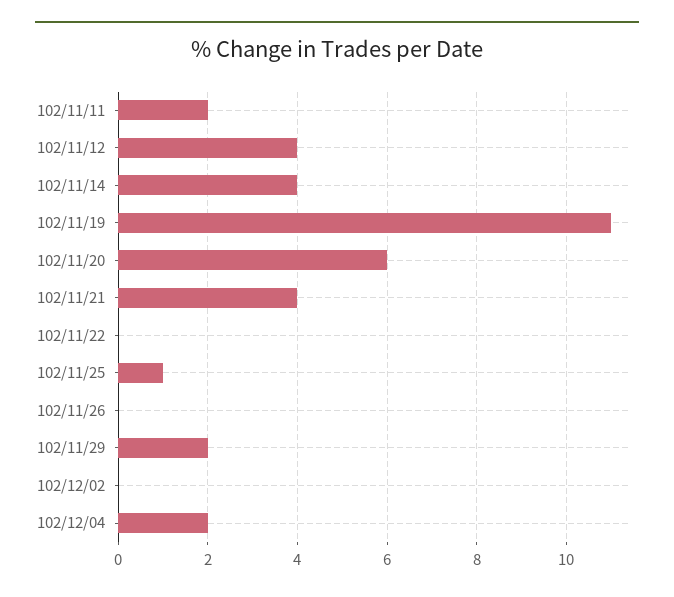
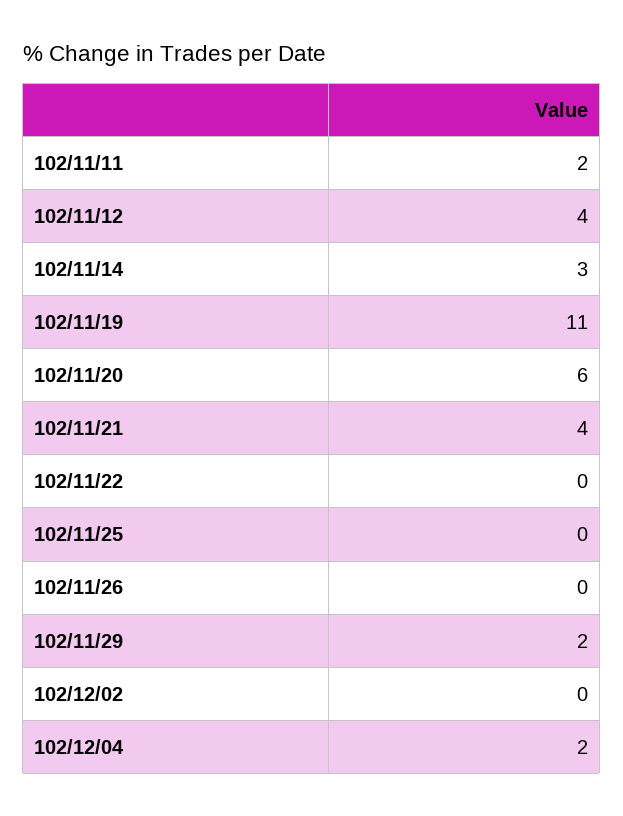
102/11/14: 4 -> 3
102/11/25: 1 -> 0

